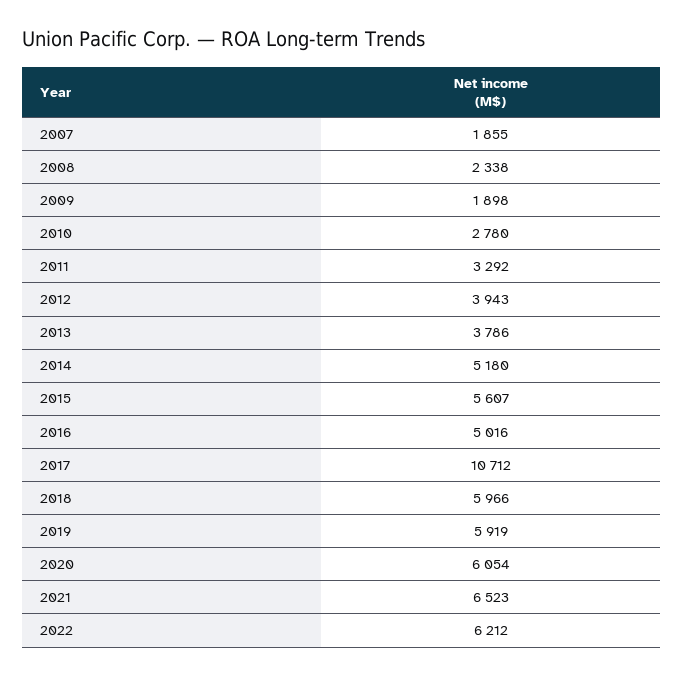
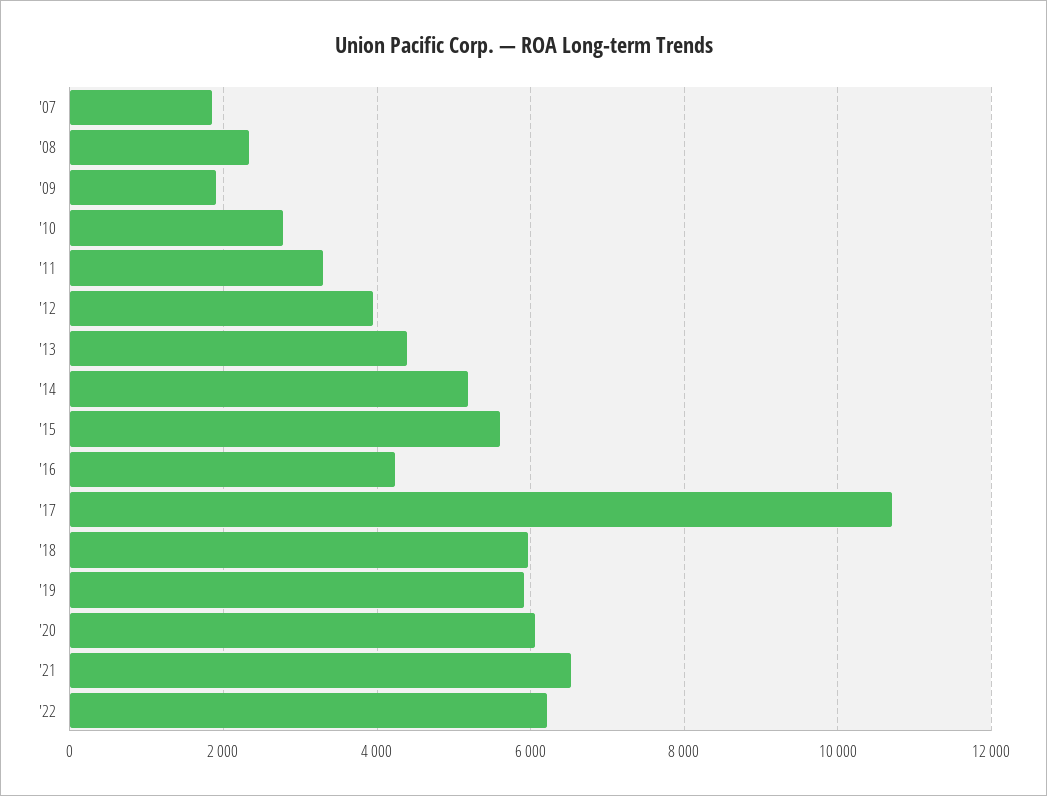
2013: 3786 -> 4400
2016: 5016 -> 4200

